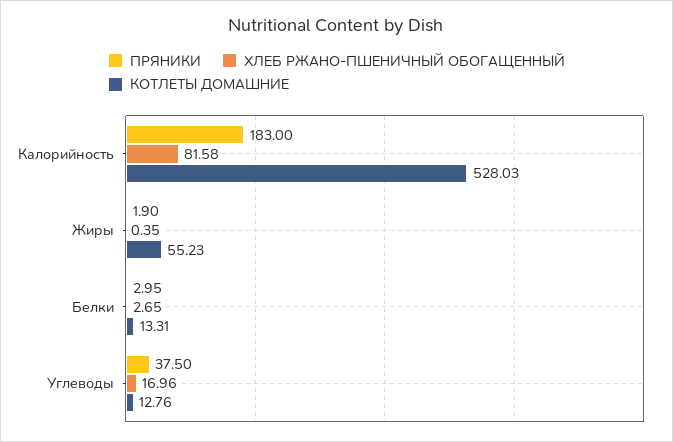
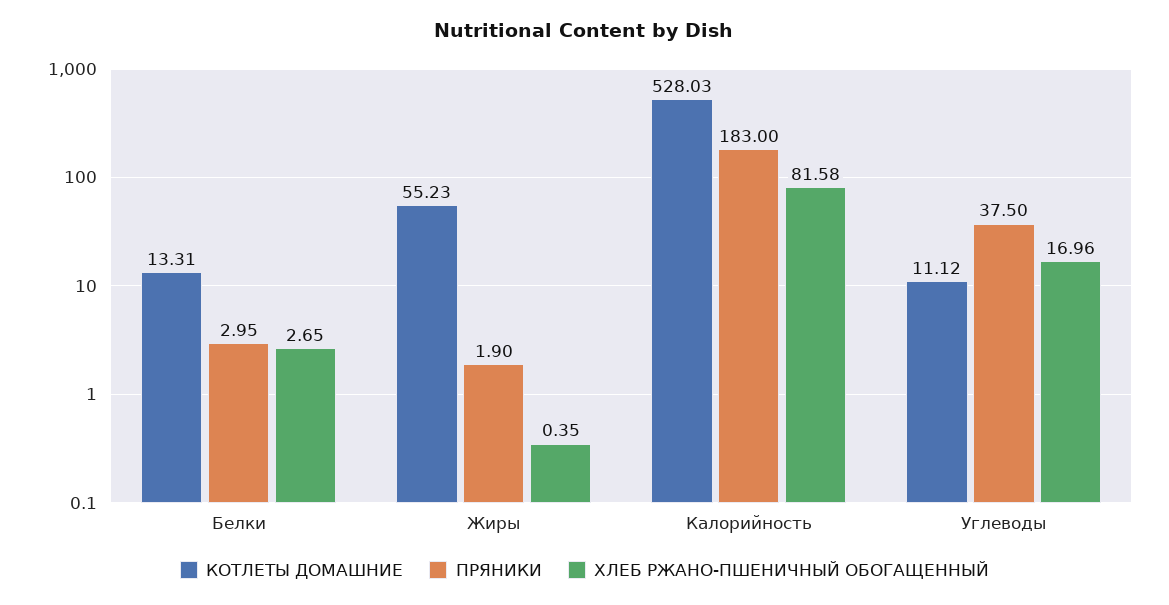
КОТЛЕТЫ ДОМАШНИЕ, Углеводы: 12.76 -> 11.12

